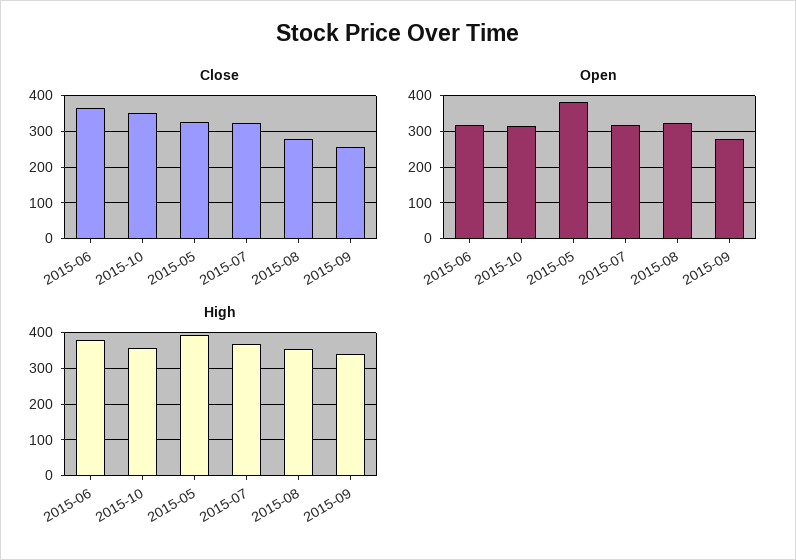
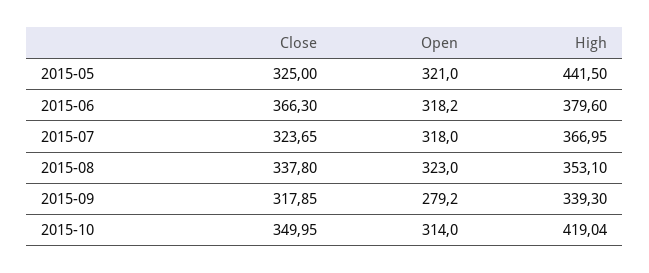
Close, 2015-08: 280 -> 337.8
Close, 2015-09: 260 -> 317.85
Open, 2015-05: 380 -> 321
High, 2015-10: 360 -> 419.04
High, 2015-05: 400 -> 441.5

